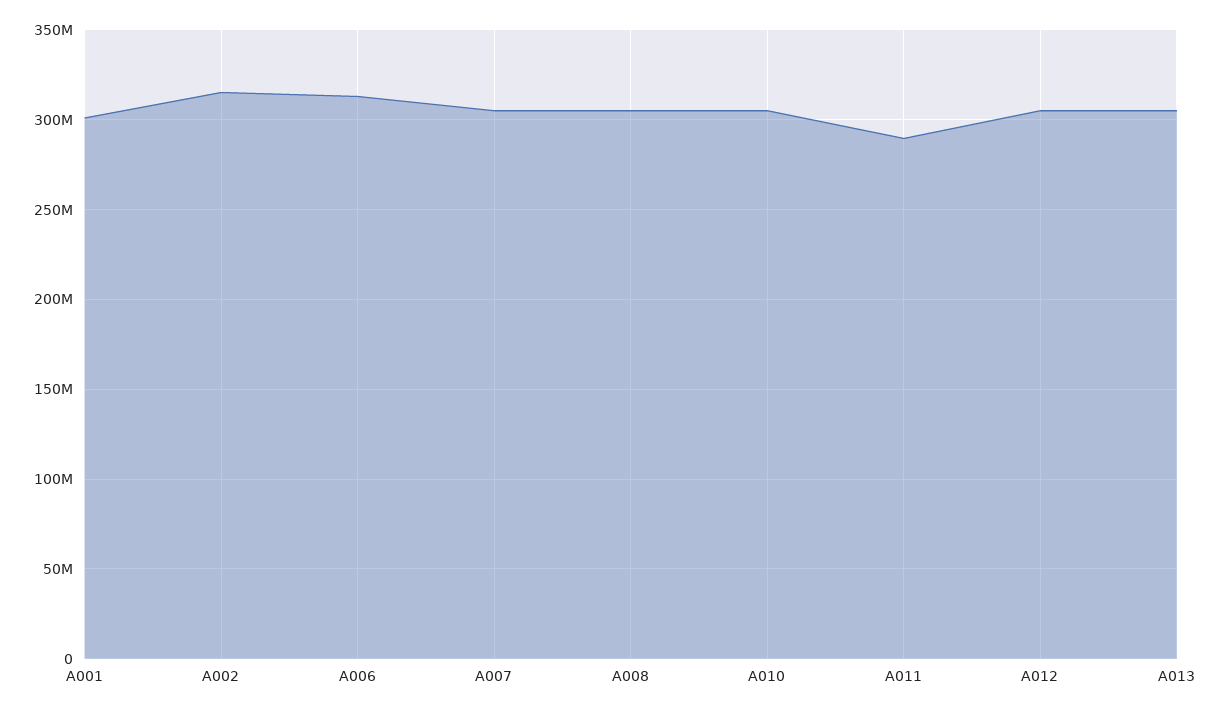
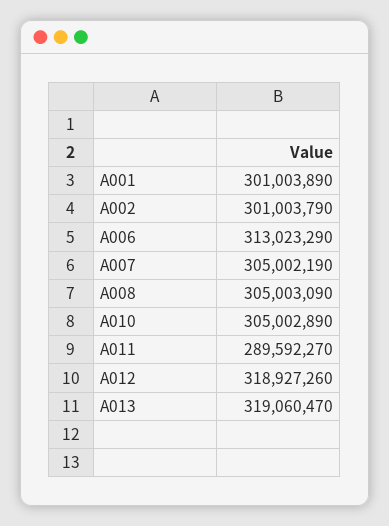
A002: 315000000 -> 301003790
A012: 305000000 -> 318927260
A013: 305000000 -> 319060470

